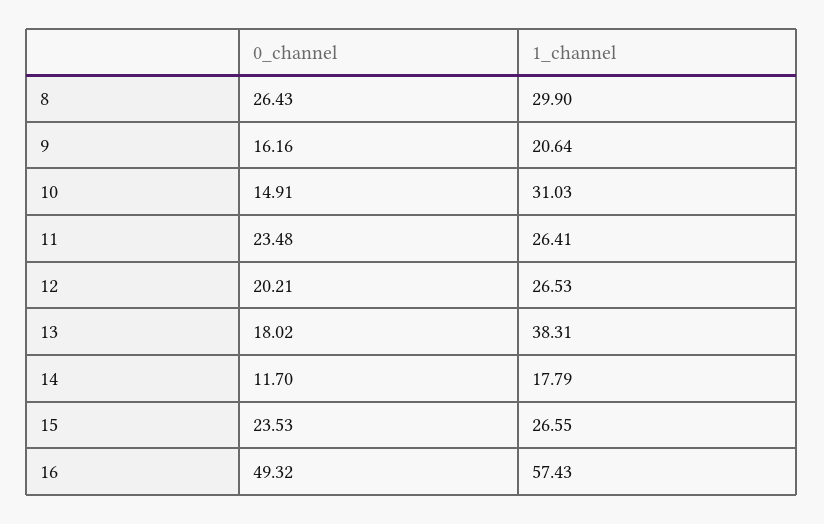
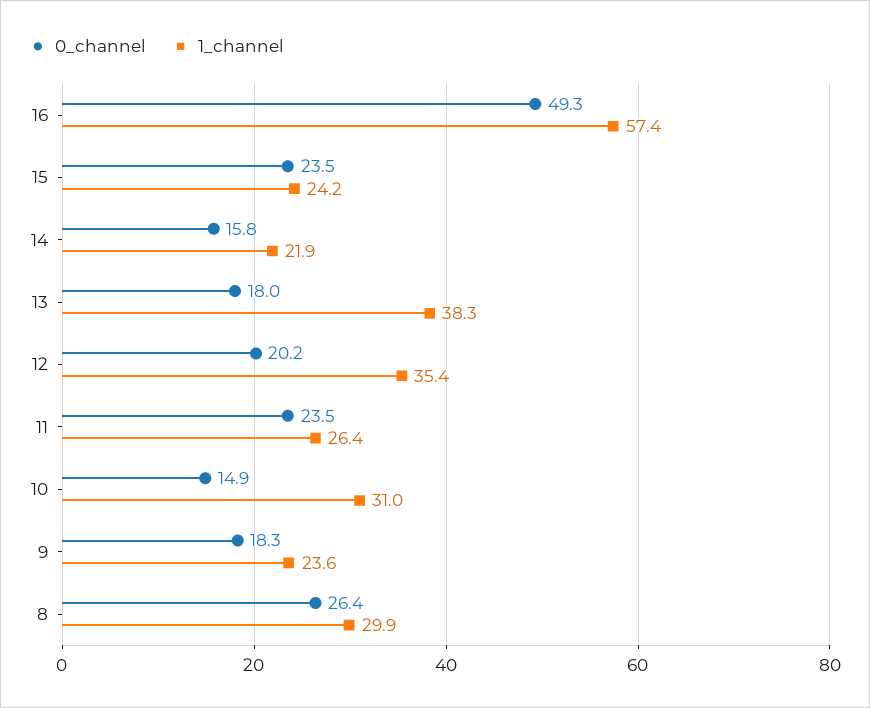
0_channel, 9: 16.16 -> 18.3
1_channel, 9: 20.64 -> 23.6
1_channel, 12: 26.53 -> 35.4
0_channel, 14: 11.7 -> 15.8
1_channel, 14: 17.79 -> 21.9
1_channel, 15: 26.55 -> 24.2

